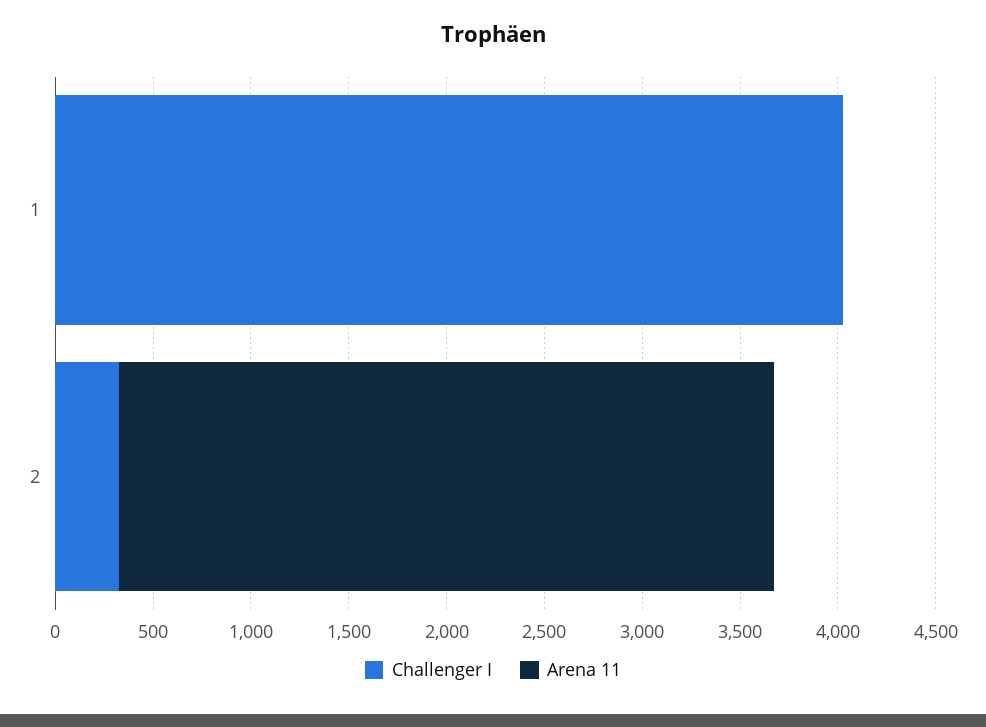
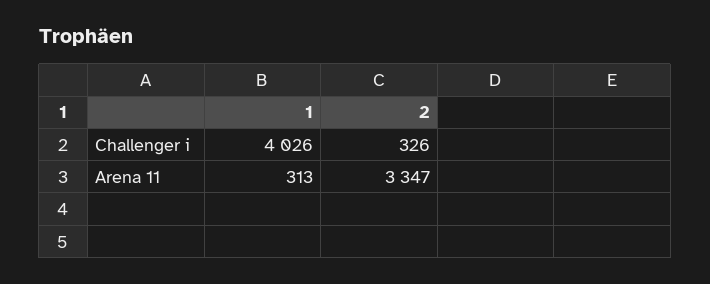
Arena 11, 1: 0 -> 313

